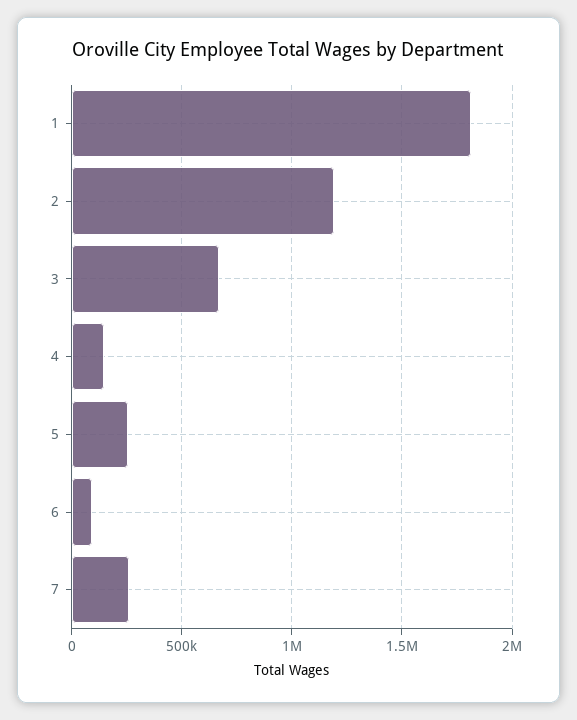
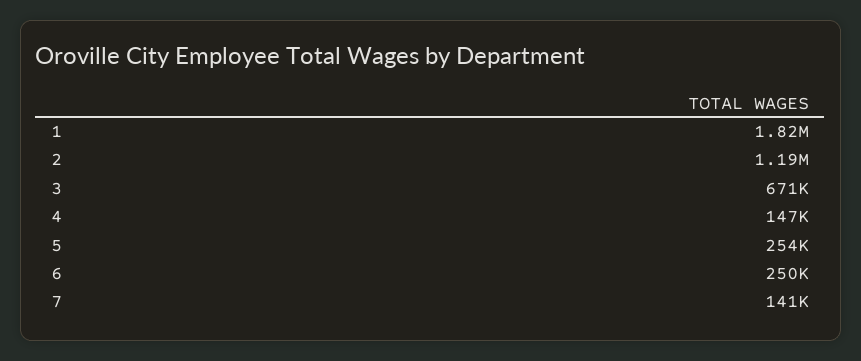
6: 100000 -> 250000
7: 250000 -> 141000

